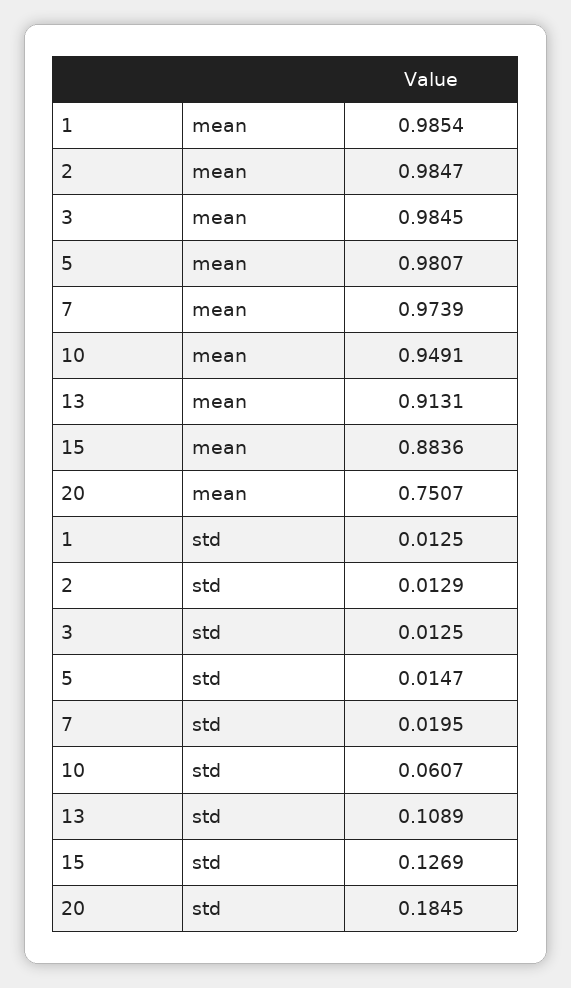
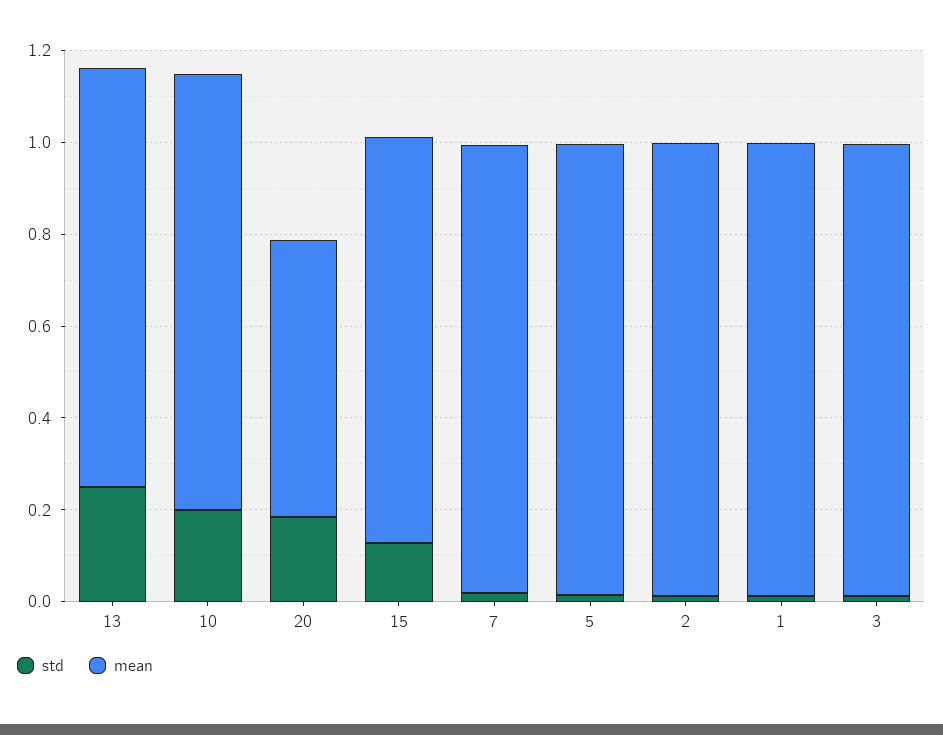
mean, 20: 0.7507 -> 0.6
std, 10: 0.0607 -> 0.2
std, 13: 0.1089 -> 0.25

